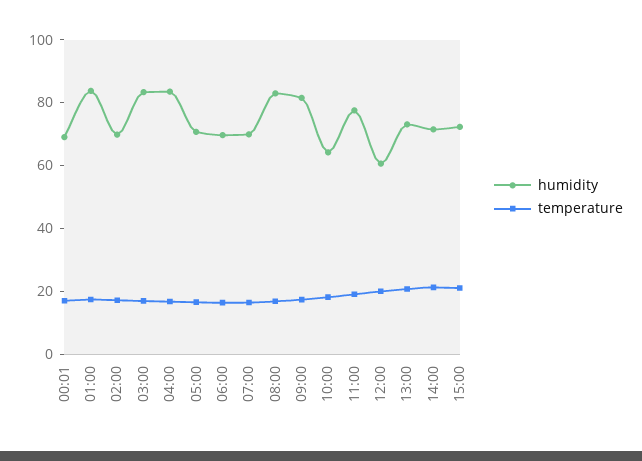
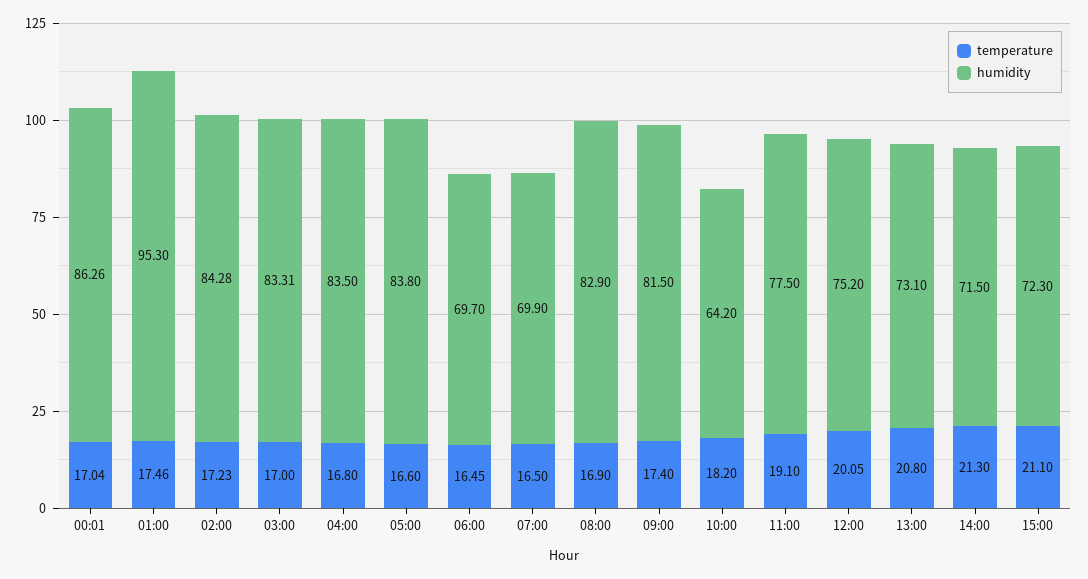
humidity, 00:01: 70 -> 86.26
humidity, 01:00: 85 -> 95.3
humidity, 02:00: 70 -> 84.28
humidity, 05:00: 70 -> 83.8
humidity, 12:00: 60 -> 75.2

